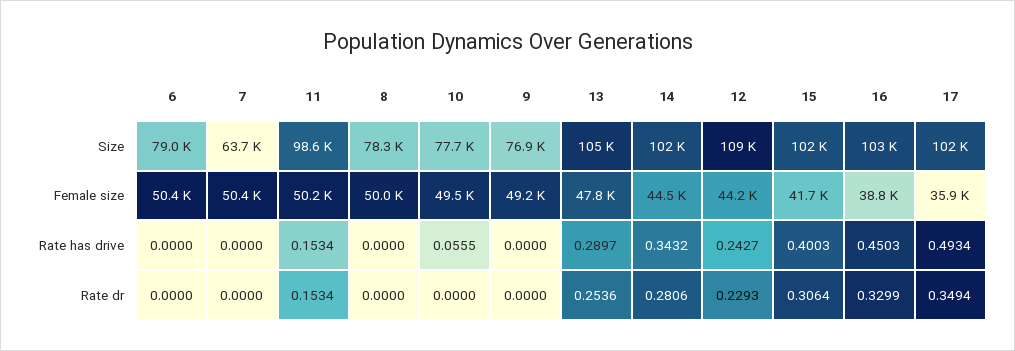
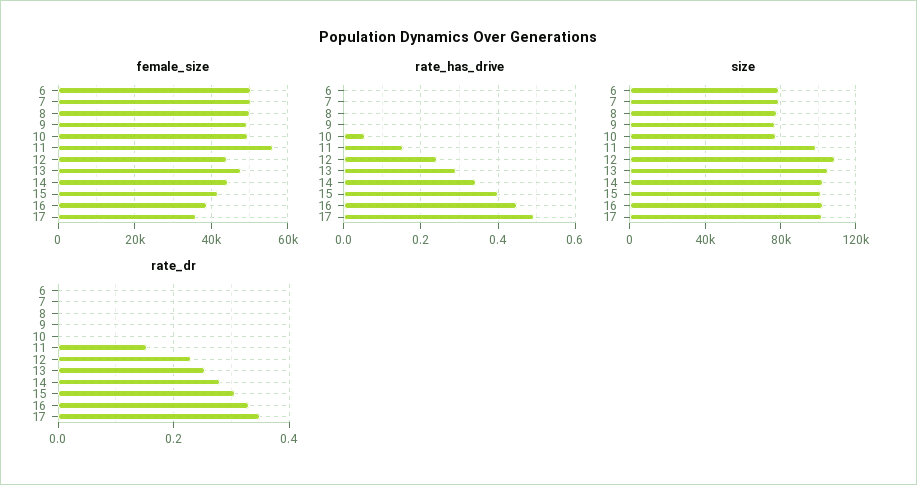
Size, 7: 63700 -> 80000
Female size, 11: 50200 -> 56000

